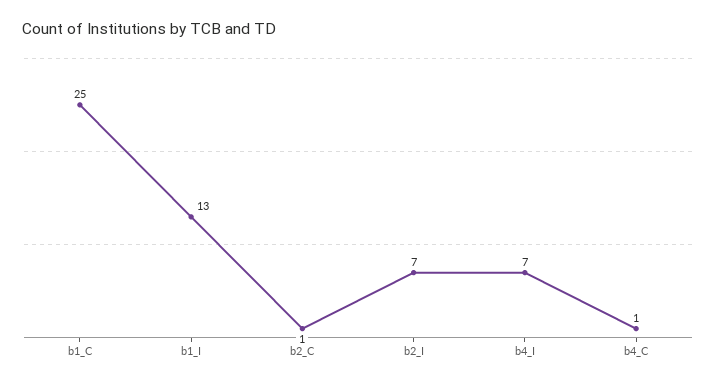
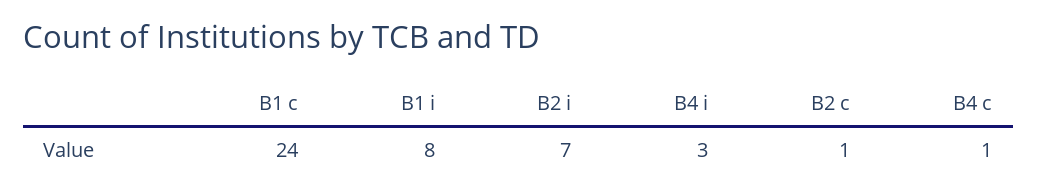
b1_C: 25 -> 24
b1_I: 13 -> 8
b4_I: 7 -> 3

